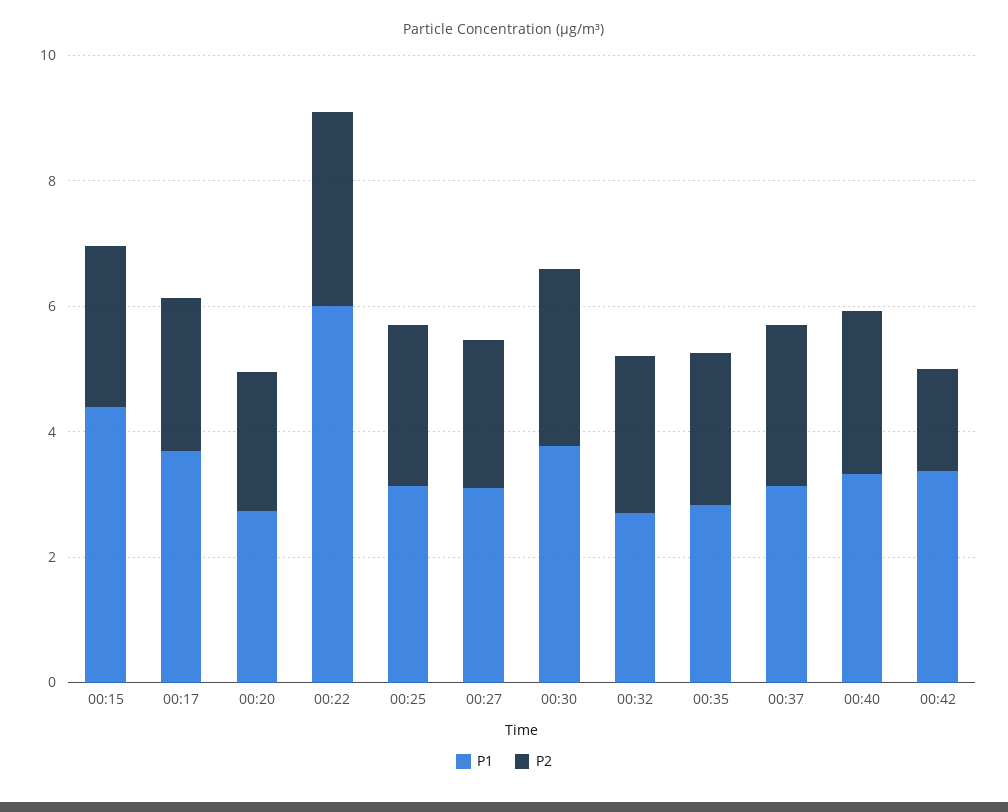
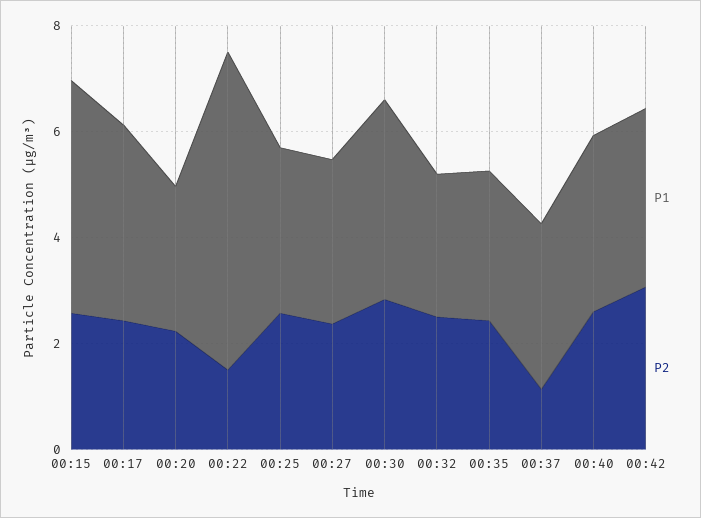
P2, 00:22: 3 -> 1.5
P2, 00:37: 2.5 -> 1
P2, 00:42: 1.5 -> 3

